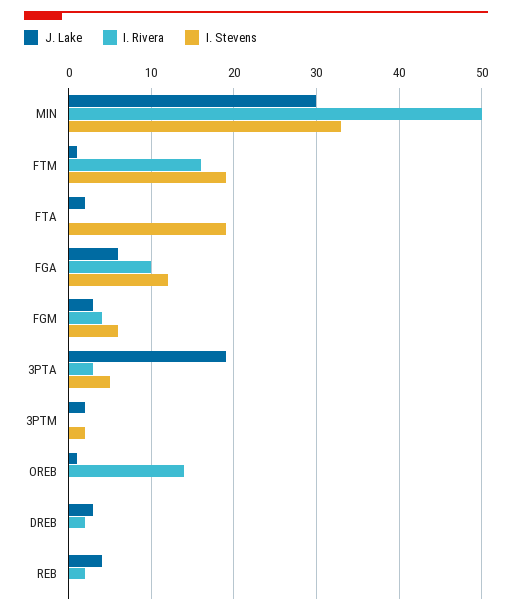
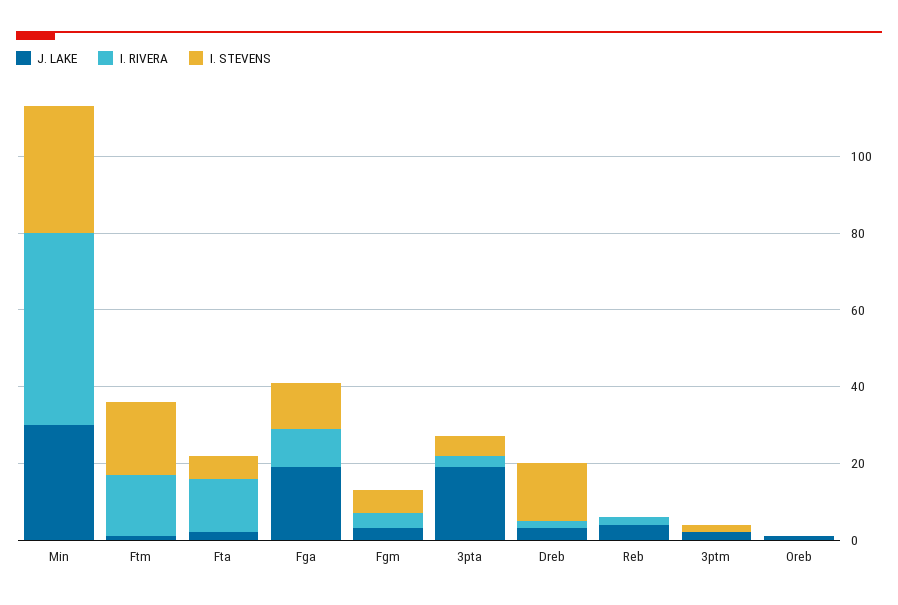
I. Rivera, FTA: 0 -> 15
I. Stevens, FTA: 19 -> 5
J. Lake, FGA: 6 -> 20
I. Rivera, OREB: 14 -> 0
I. Stevens, DREB: 0 -> 15

